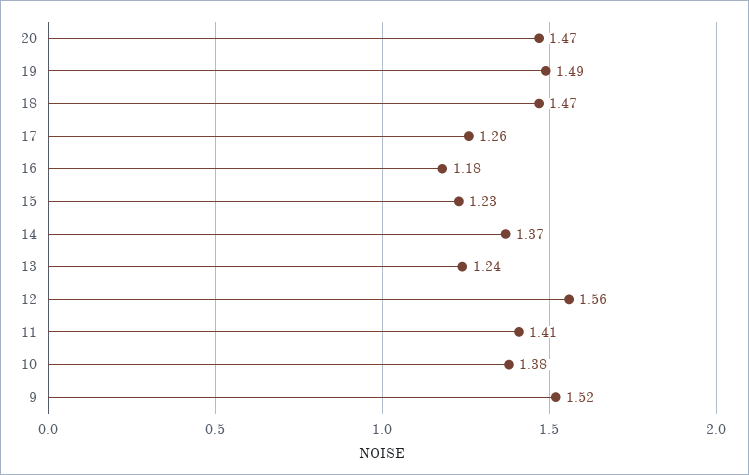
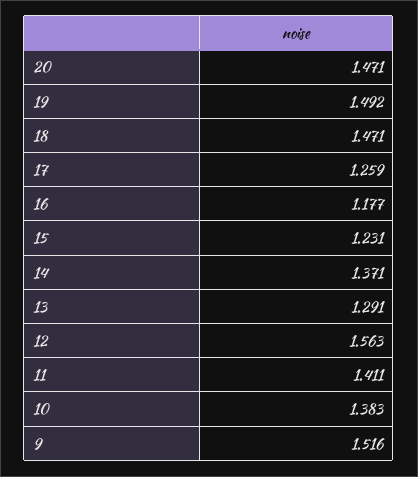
13: 1.24 -> 1.291

